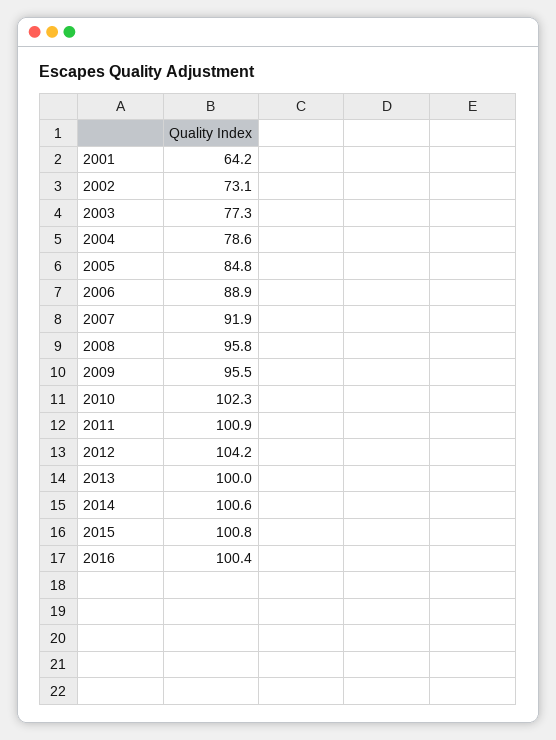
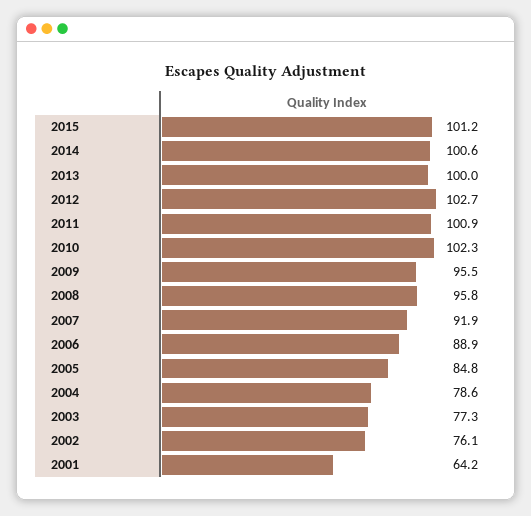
2002: 73.1 -> 76.1
2012: 104.2 -> 102.7
2015: 100.8 -> 101.2
2016: 100.4 -> none

